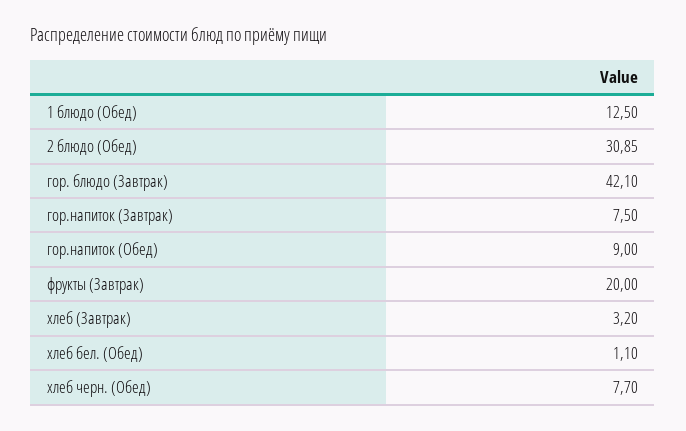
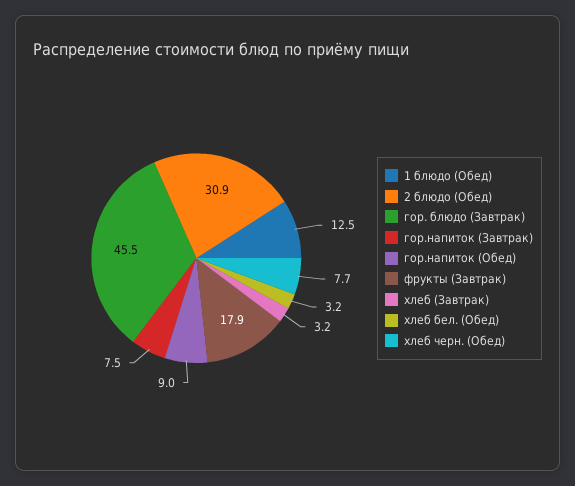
гор. блюдо (Завтрак): 42.1 -> 45.5
фрукты (Завтрак): 20 -> 17.9
хлеб бел. (Обед): 1.1 -> 3.2

